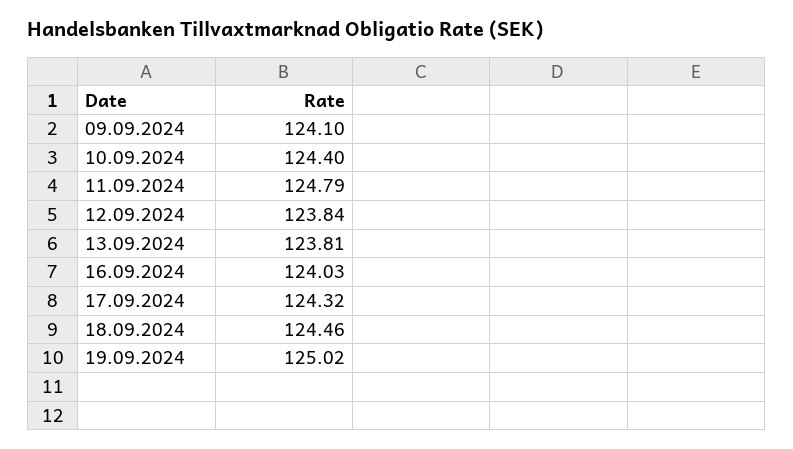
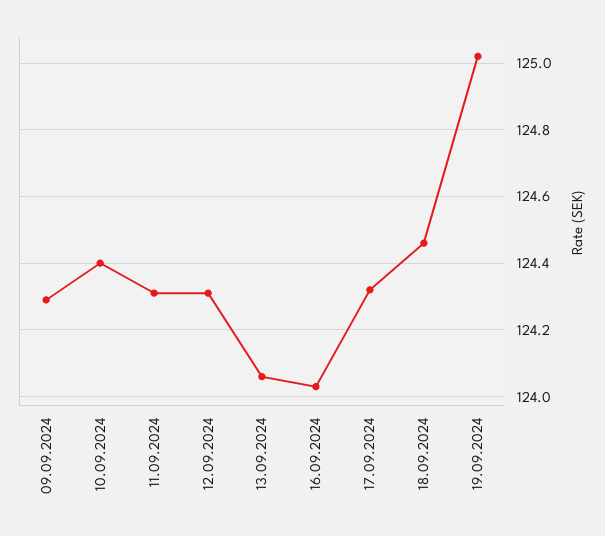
09.09.2024: 124.1 -> 124.3
11.09.2024: 124.79 -> 124.3
12.09.2024: 123.84 -> 124.3
13.09.2024: 123.81 -> 124.05

